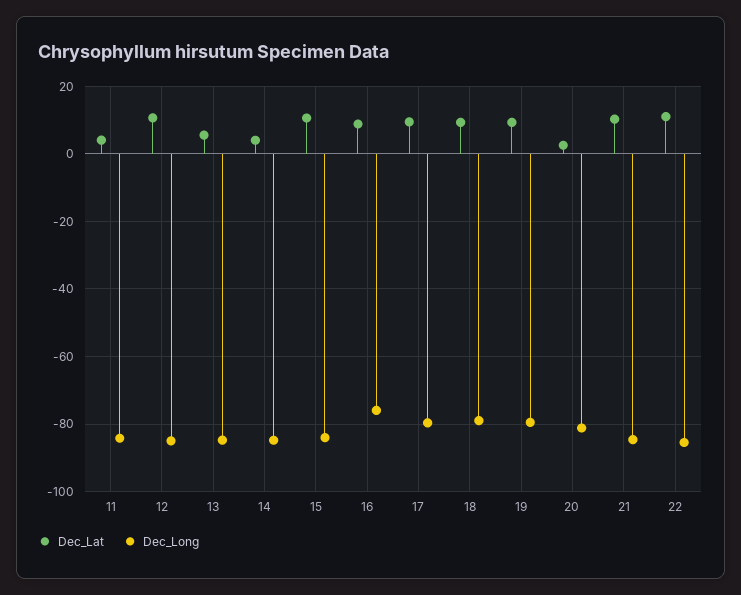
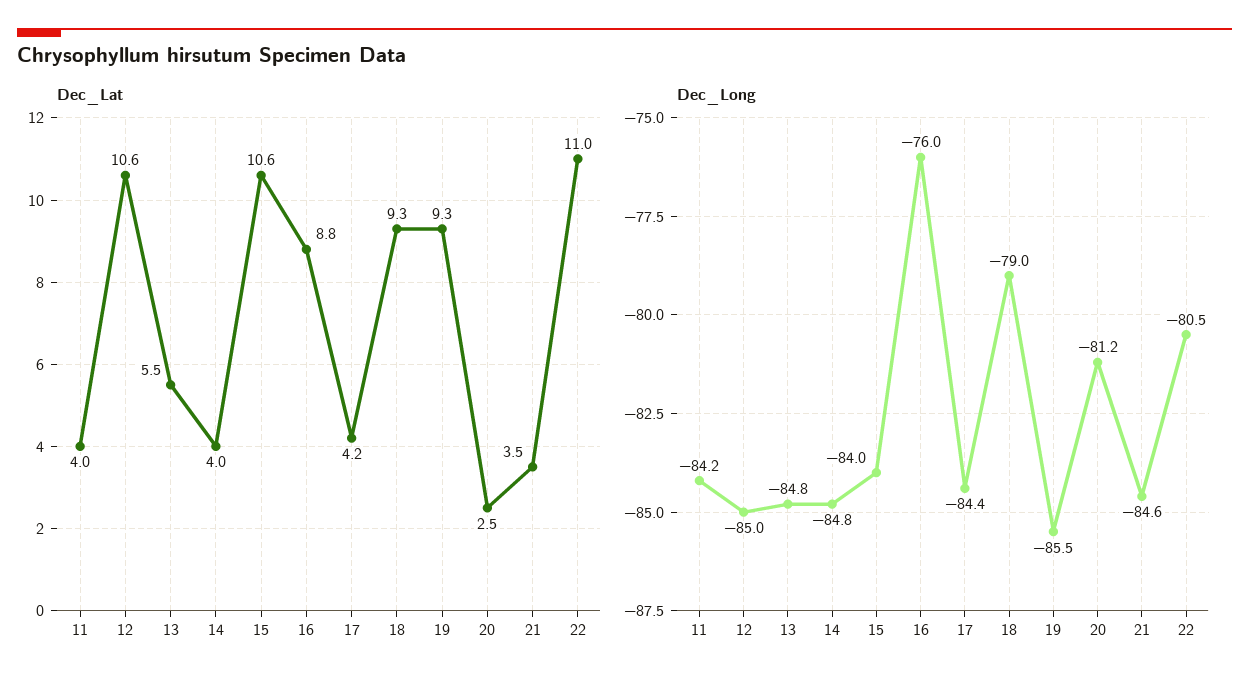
Dec_Lat, 17: 10 -> 4.2
Dec_Long, 17: -80 -> -84.4
Dec_Long, 19: -80 -> -85.5
Dec_Lat, 21: 10 -> 3.5
Dec_Long, 22: -86 -> -80.5

